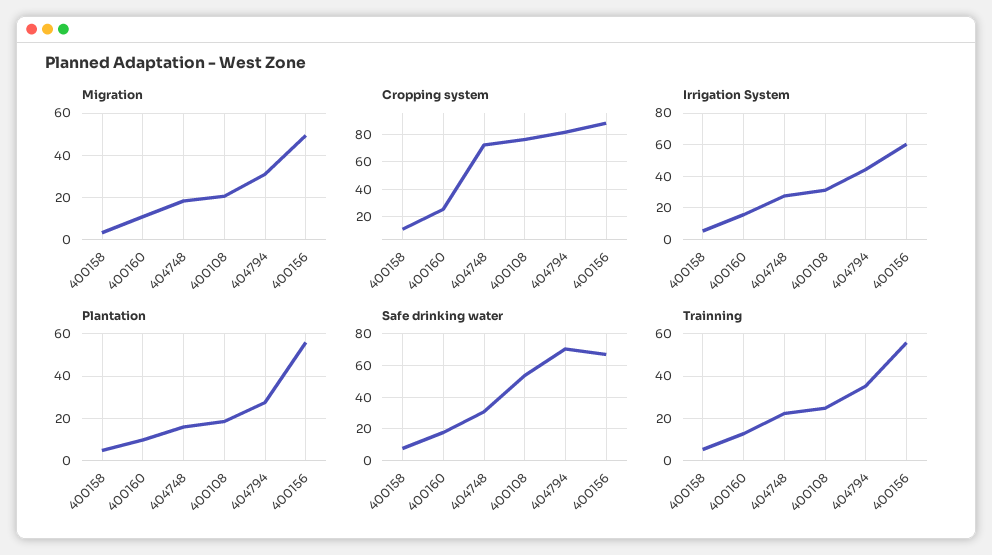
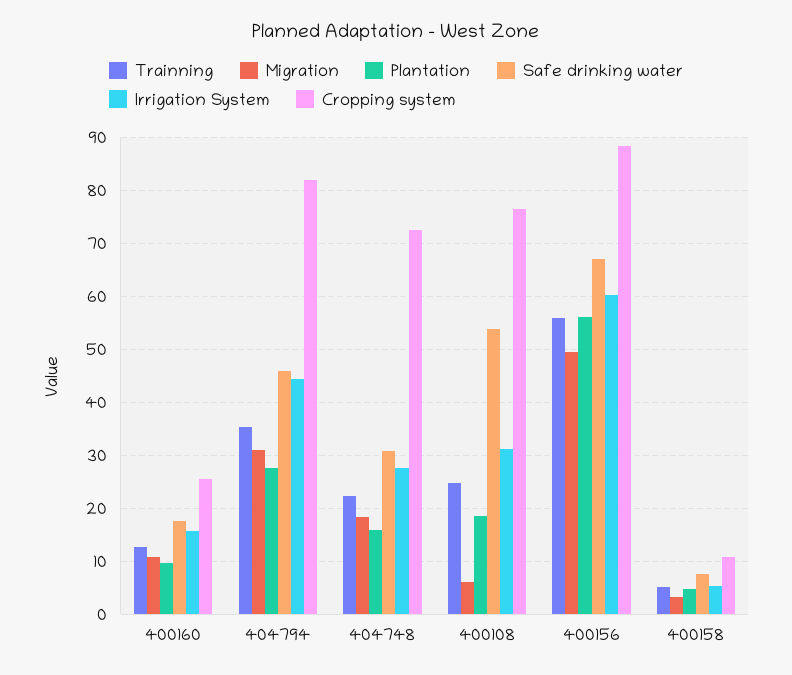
Migration, 400108: 20 -> 6
Safe drinking water, 404794: 70 -> 46

